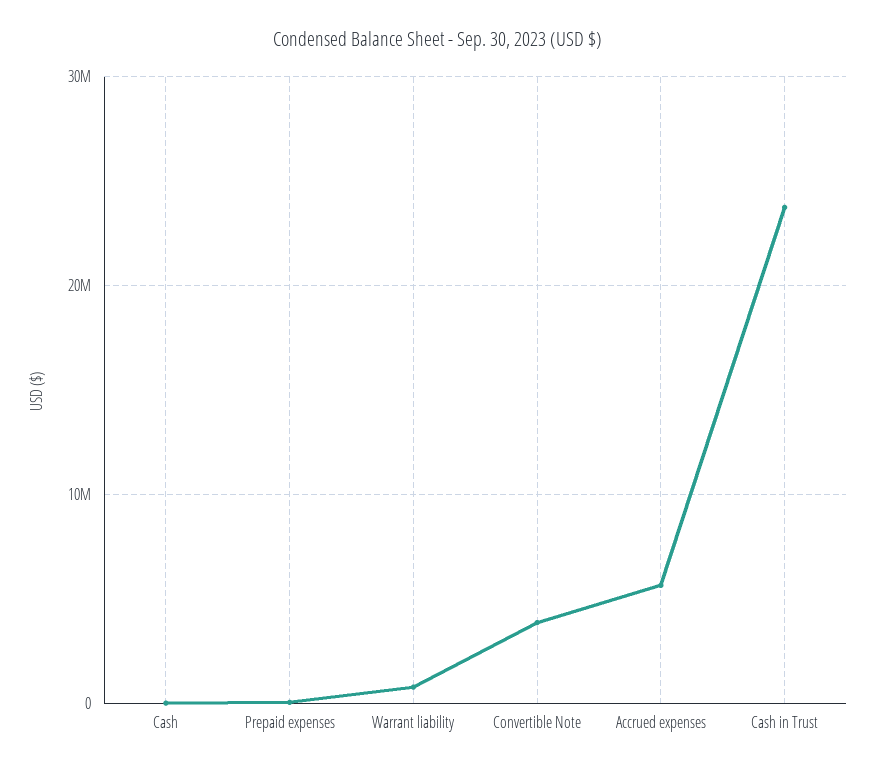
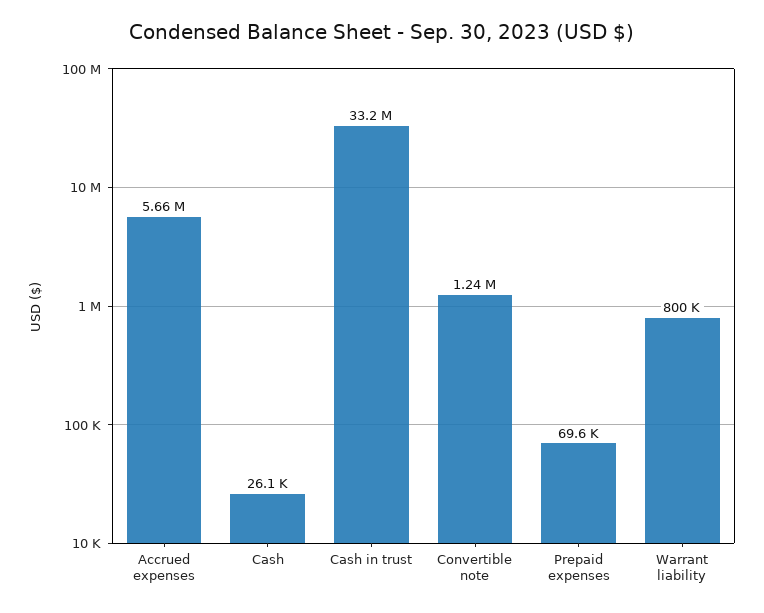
Convertible Note: 4000000 -> 1240000
Cash in Trust: 24000000 -> 33200000

